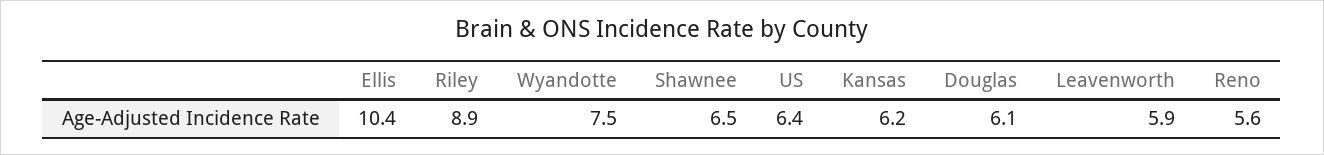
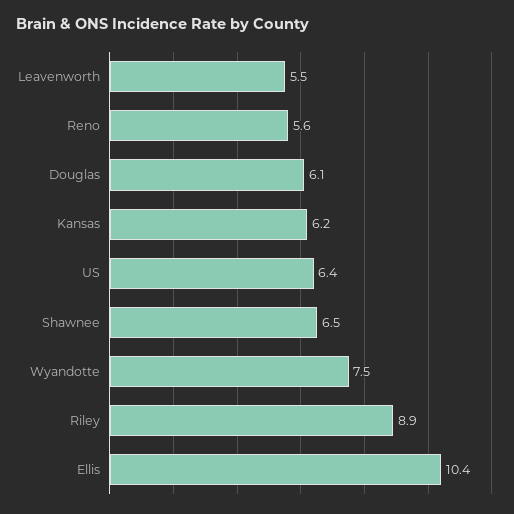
Leavenworth: 5.9 -> 5.5

